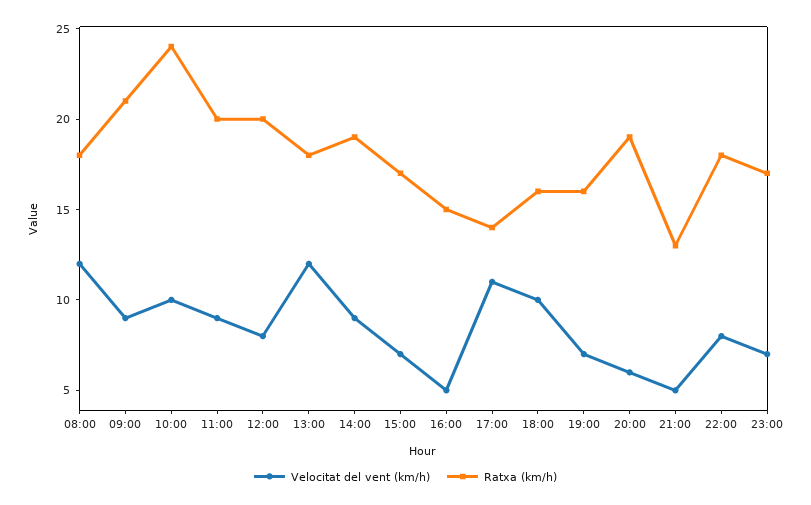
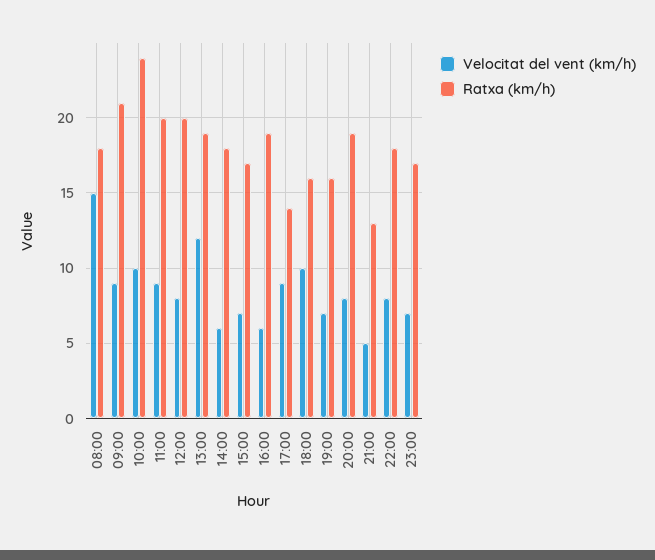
Velocitat del vent (km/h), 08:00: 12 -> 15
Ratxa (km/h), 13:00: 18 -> 19
Velocitat del vent (km/h), 14:00: 9 -> 6
Ratxa (km/h), 14:00: 19 -> 18
Velocitat del vent (km/h), 16:00: 5 -> 6
Ratxa (km/h), 16:00: 15 -> 19
Velocitat del vent (km/h), 17:00: 11 -> 9
Velocitat del vent (km/h), 20:00: 6 -> 8

